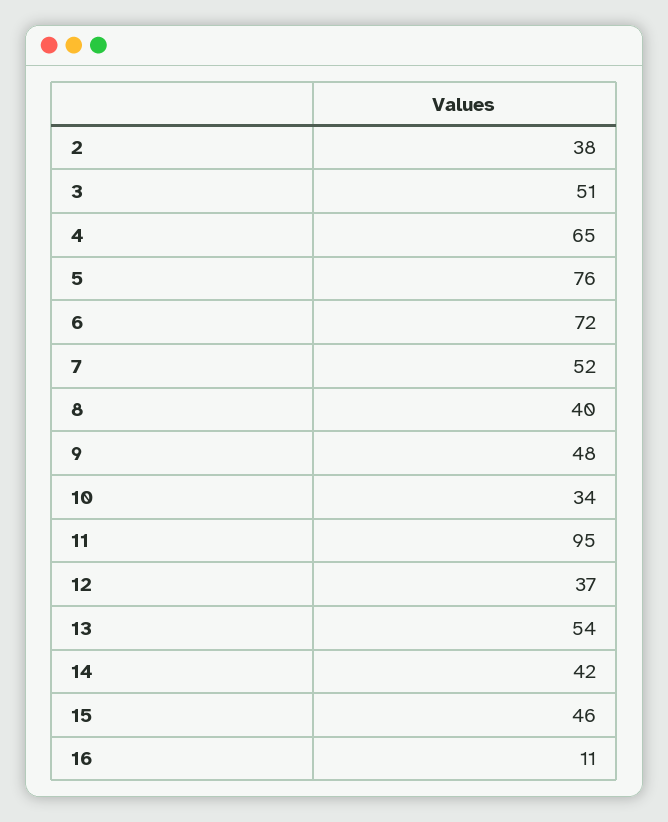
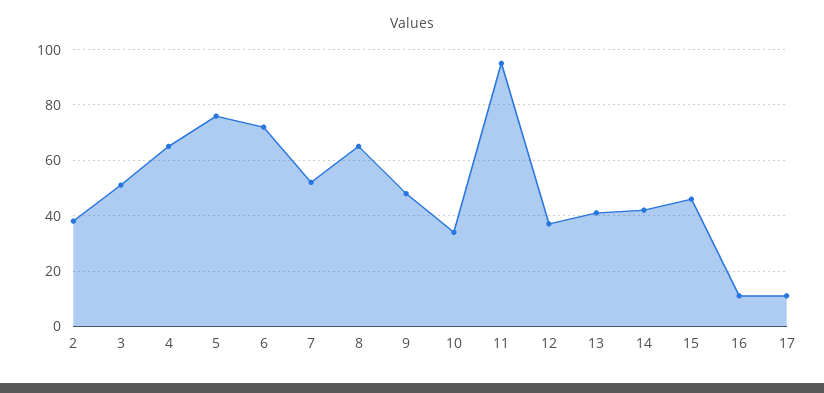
8: 40 -> 65
13: 54 -> 40
17: none -> 10

